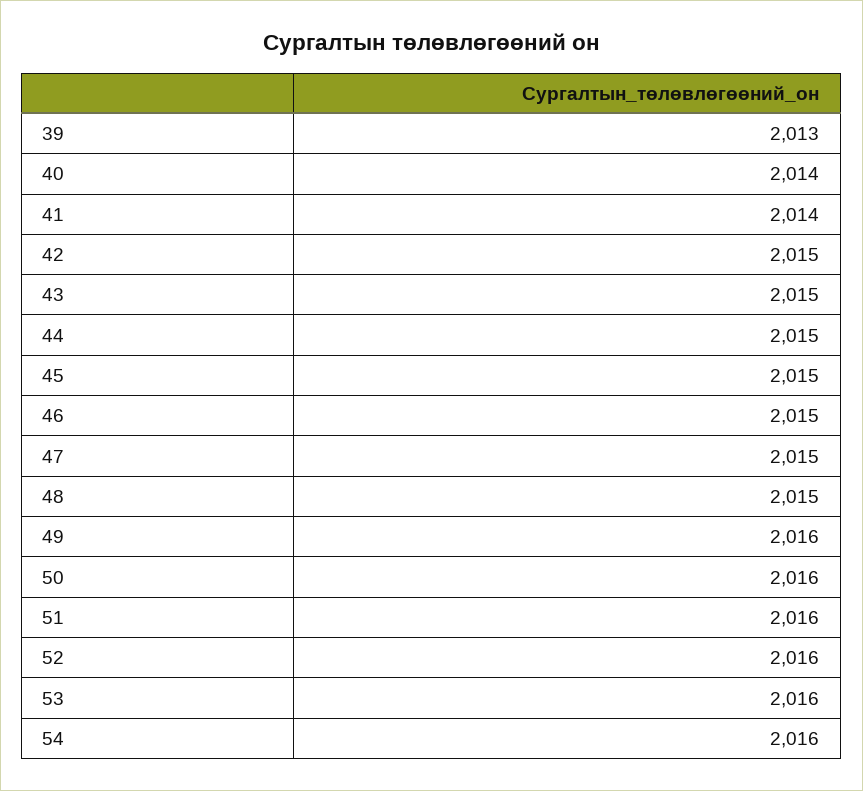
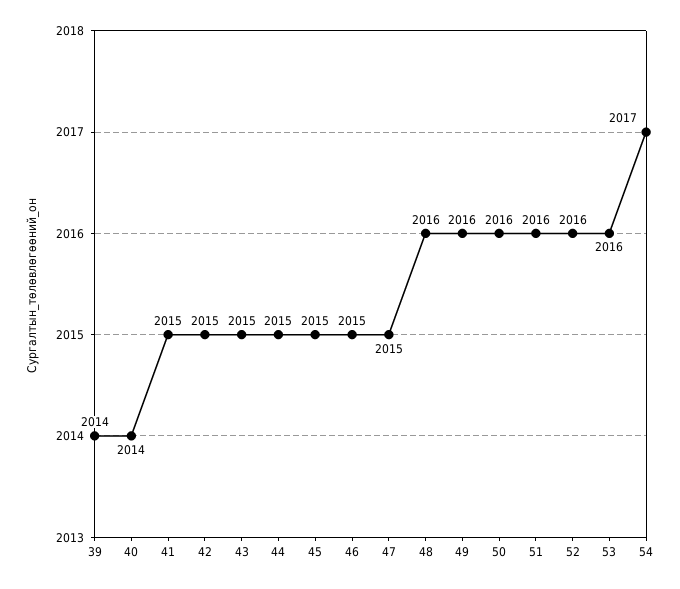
39: 2013 -> 2014
41: 2014 -> 2015
48: 2015 -> 2016
54: 2016 -> 2017

